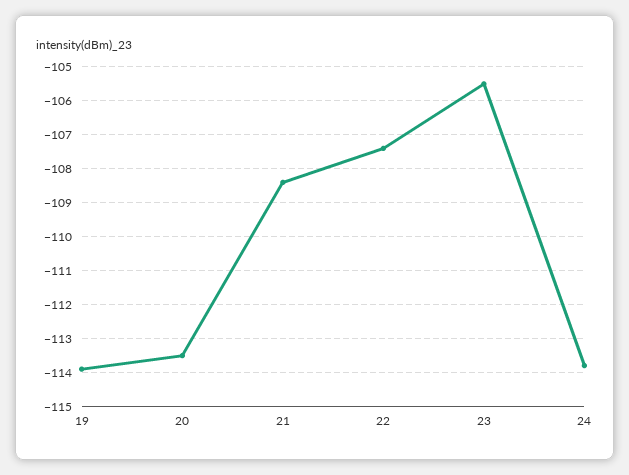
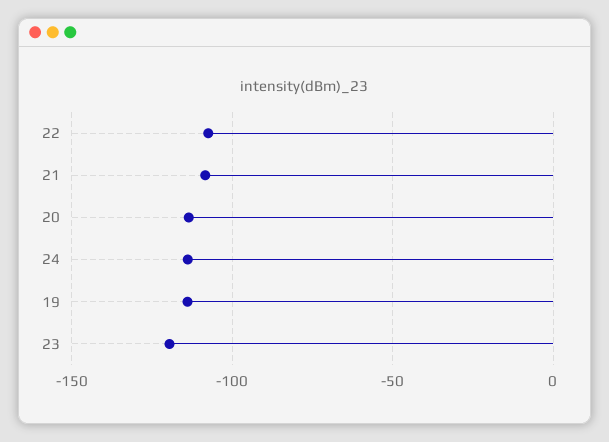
23: -105.5 -> -120

